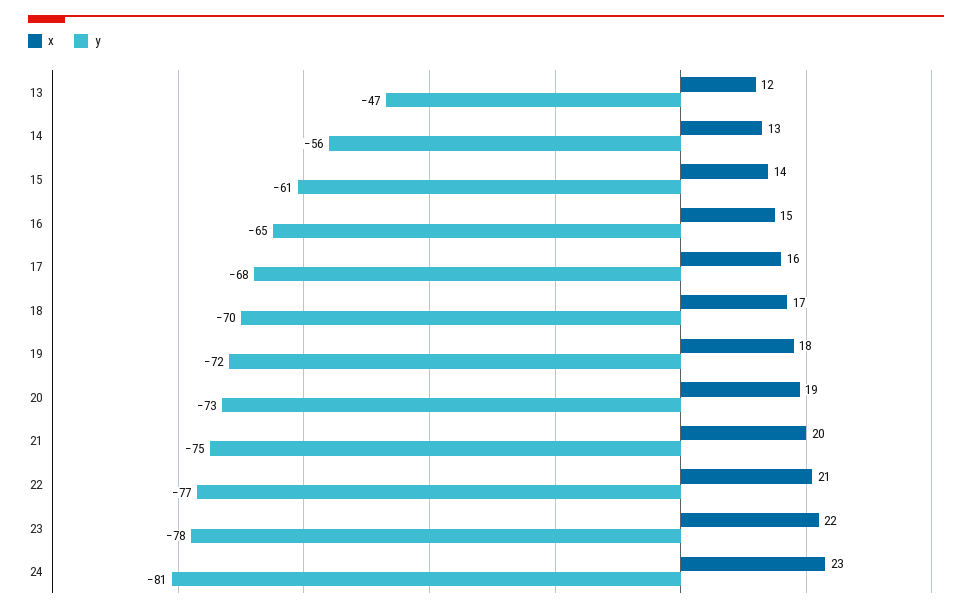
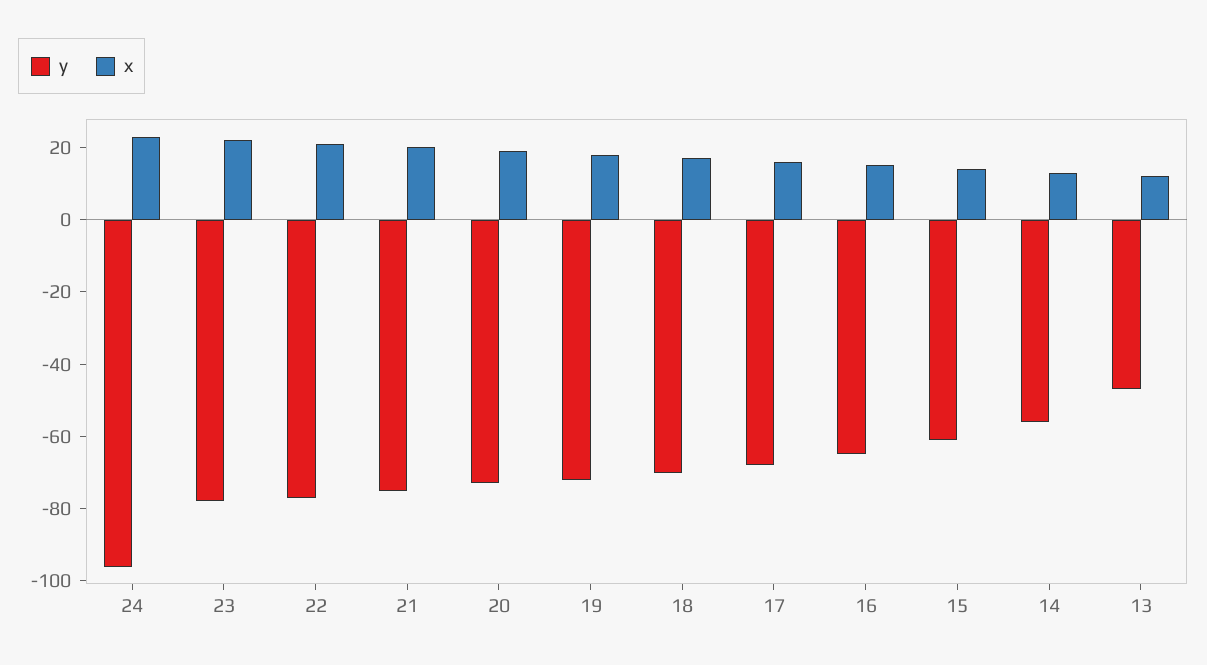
y, 24: -81 -> -95

